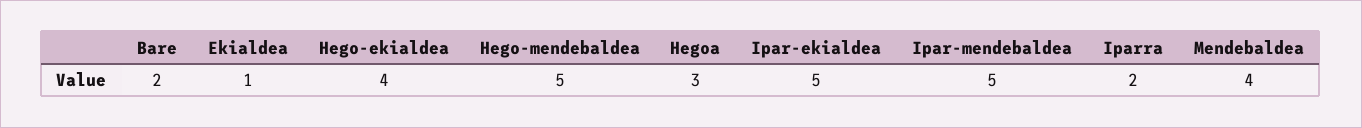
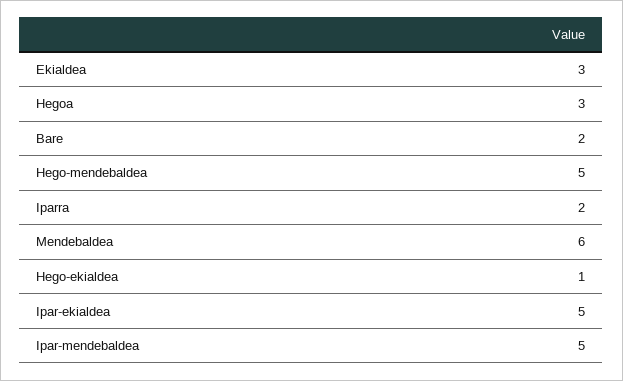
Ekialdea: 1 -> 3
Hego-ekialdea: 4 -> 1
Mendebaldea: 4 -> 6

